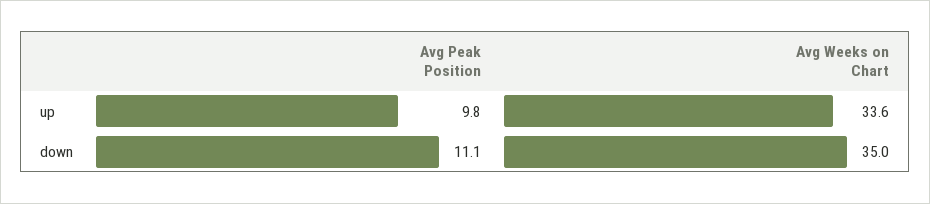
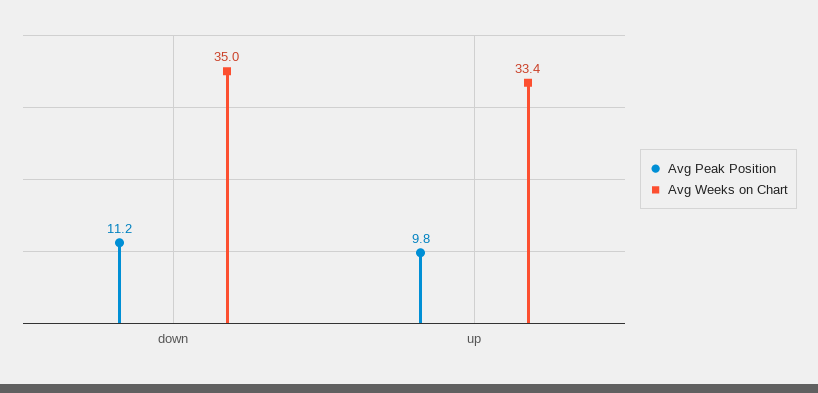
Avg Weeks on Chart, up: 33.6 -> 33.4
Avg Peak Position, down: 11.1 -> 11.2

